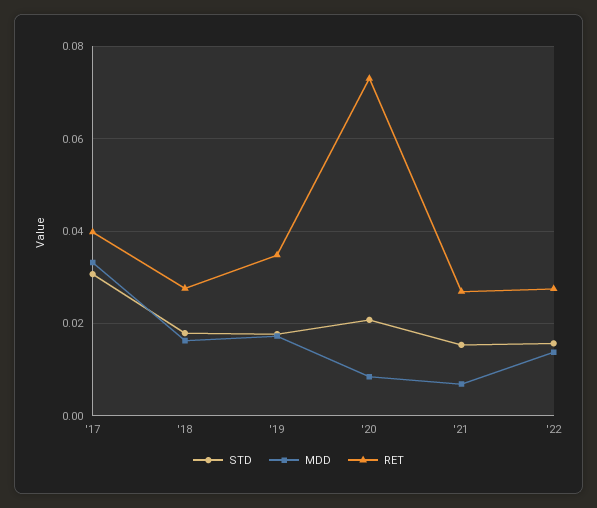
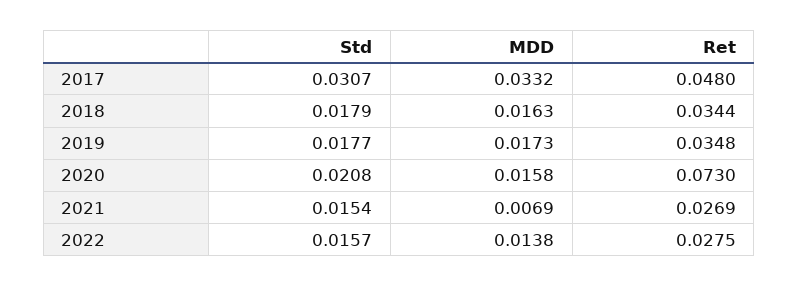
RET, '17: 0.04 -> 0.048
RET, '18: 0.028 -> 0.0344
MDD, '20: 0.008 -> 0.0158

